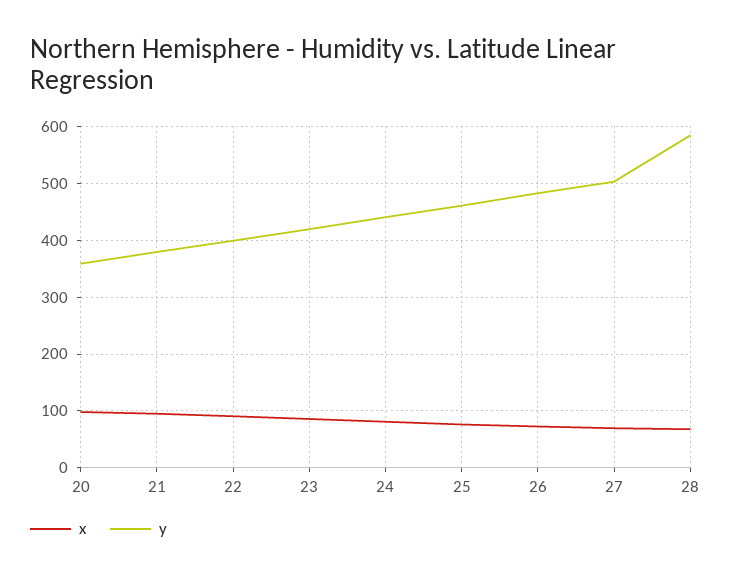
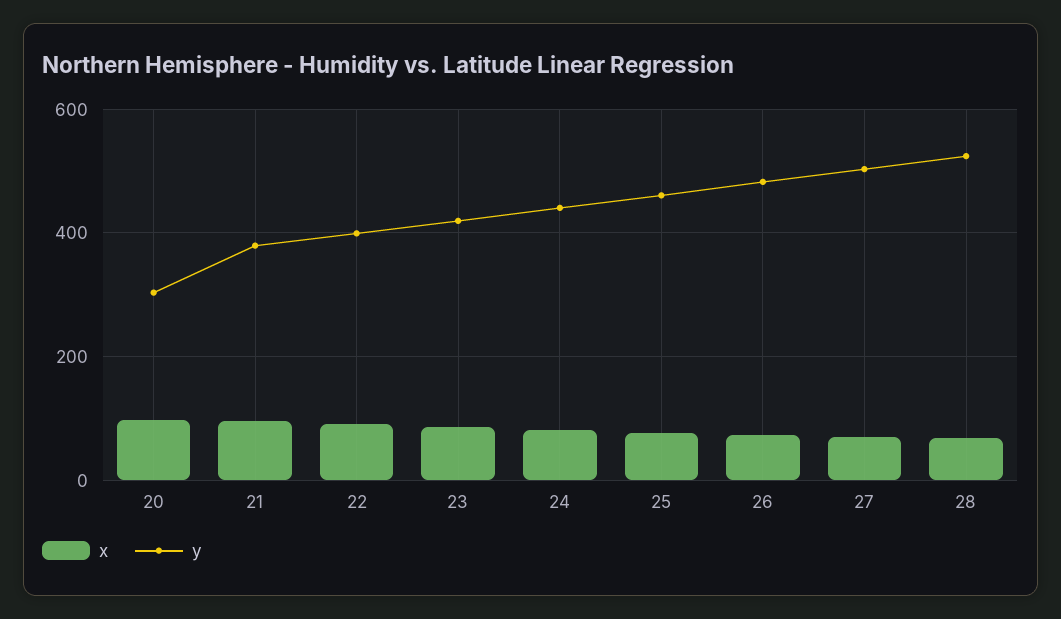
y, 20: 360 -> 300
y, 28: 580 -> 520

